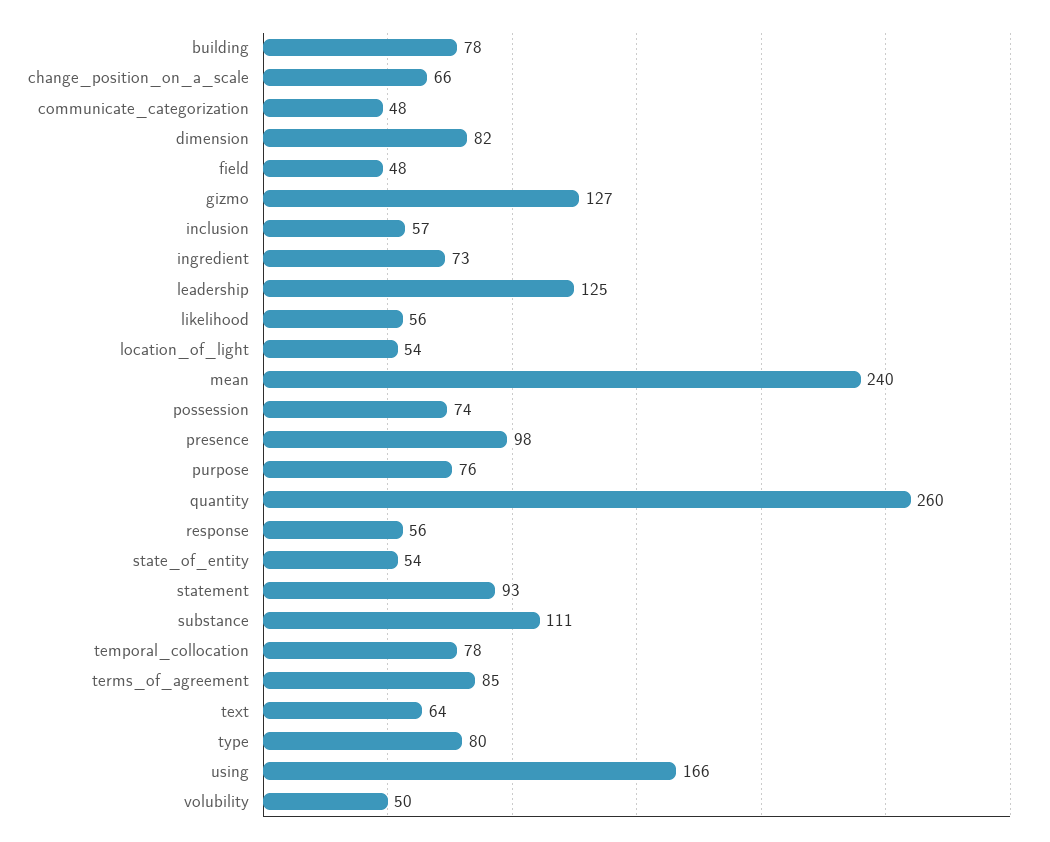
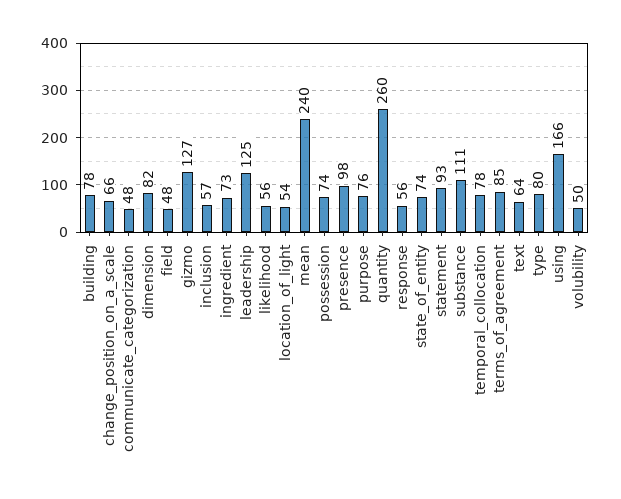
state_of_entity: 54 -> 74

